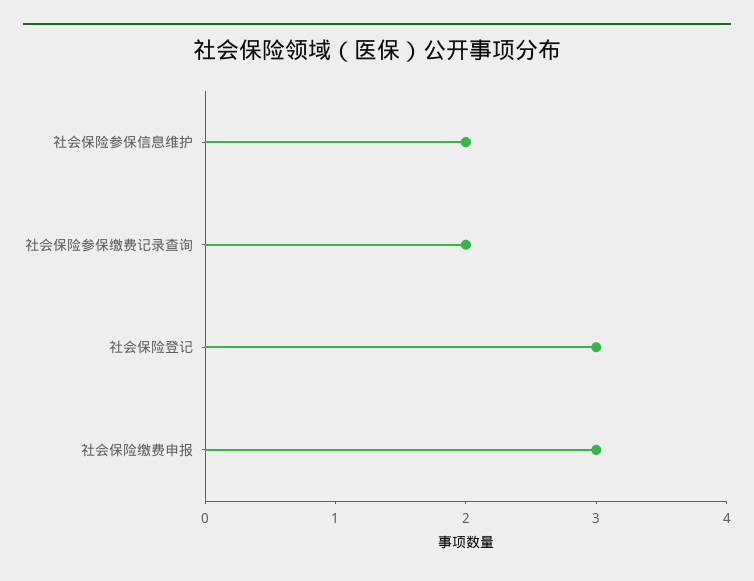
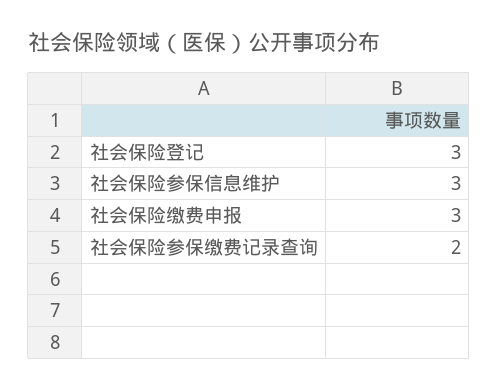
社会保险参保信息维护: 2 -> 3

